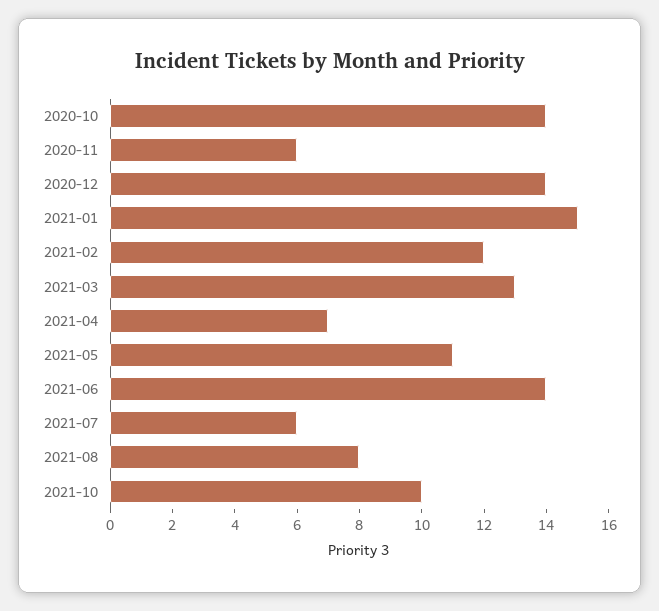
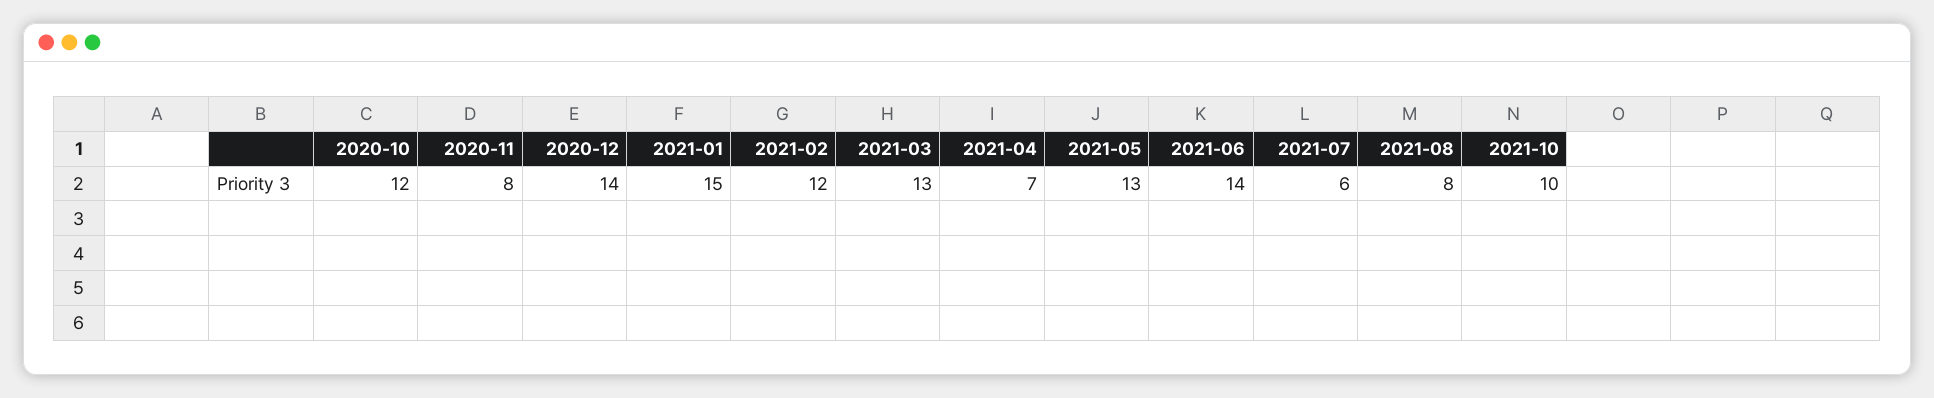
2020-10: 14 -> 12
2020-11: 6 -> 8
2021-05: 11 -> 13

